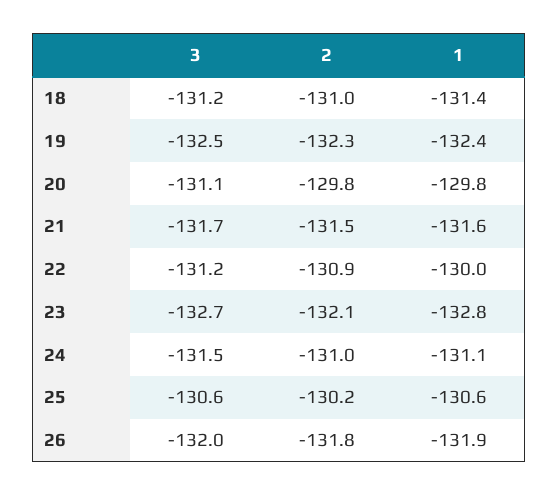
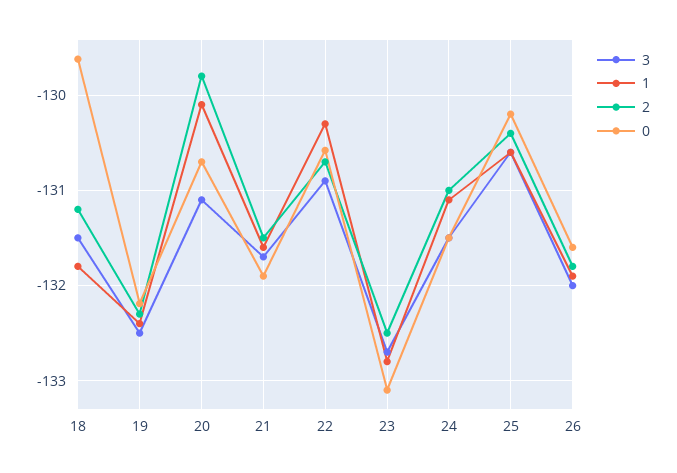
3, 18: -131.2 -> -131.5
2, 18: -131 -> -131.2
1, 18: -131.4 -> -131.8
1, 20: -129.8 -> -130.1
3, 22: -131.2 -> -130.9
2, 22: -130.9 -> -130.7
1, 22: -130 -> -130.3
2, 23: -132.1 -> -132.5
2, 25: -130.2 -> -130.4
0, 18: none -> -129.6
0, 19: none -> -132.2
0, 20: none -> -130.7
0, 21: none -> -131.9
0, 22: none -> -130.6
0, 23: none -> -133.1
0, 24: none -> -131.5
0, 25: none -> -130.2
0, 26: none -> -131.6

